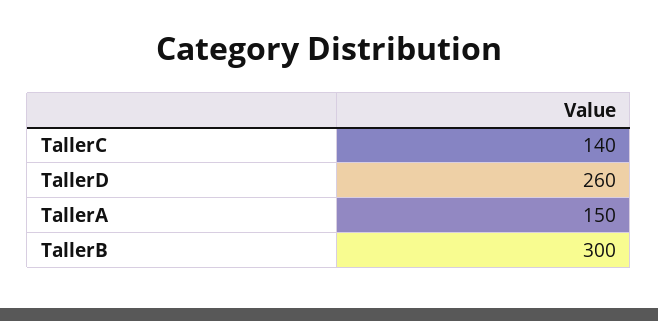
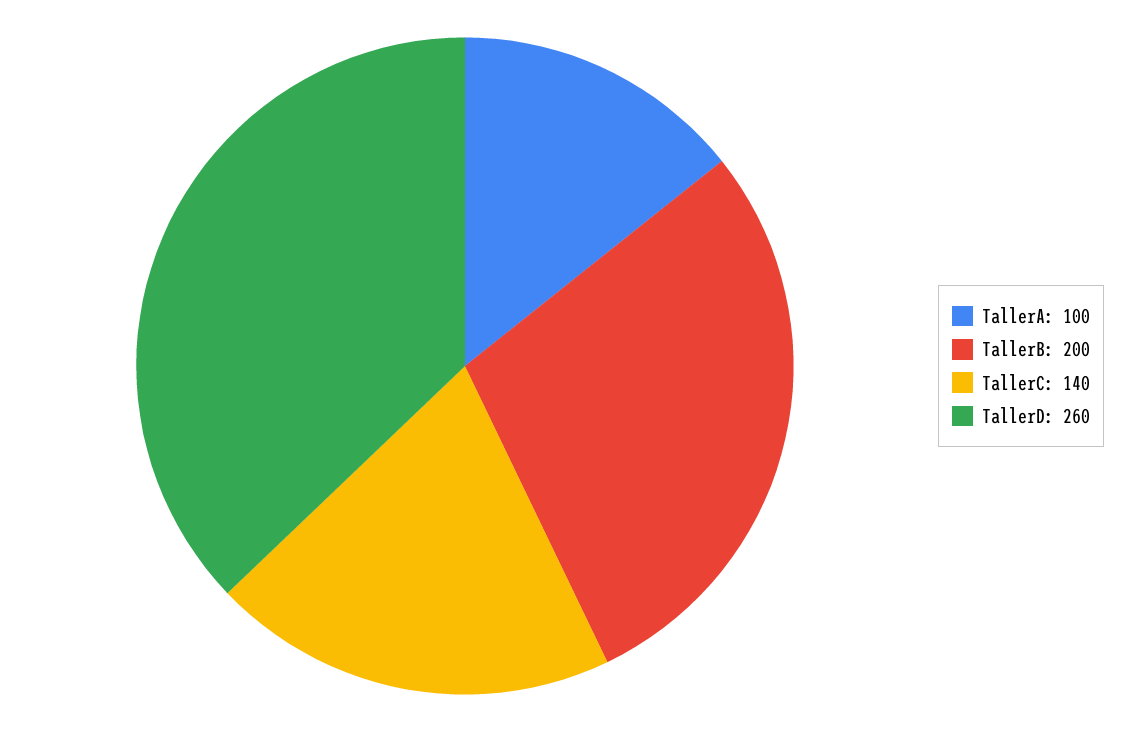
TallerA: 150 -> 100
TallerB: 300 -> 200

